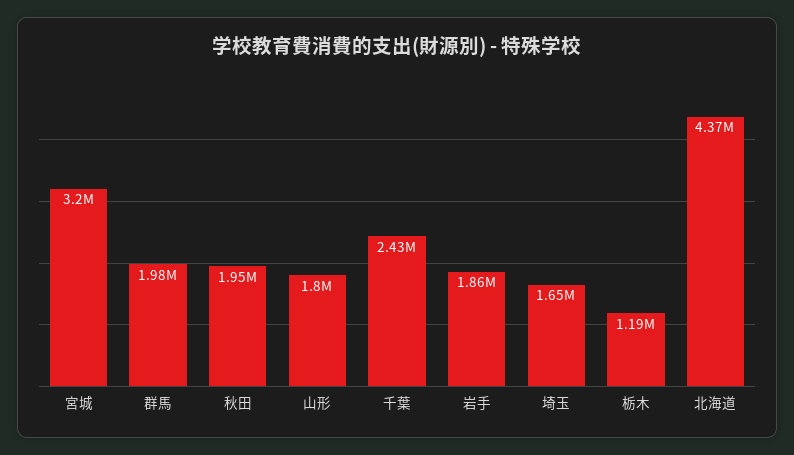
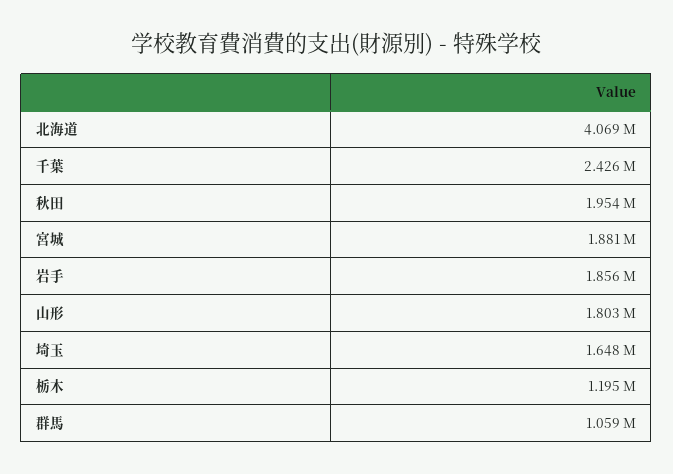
宮城: 3200000 -> 1881000
群馬: 1980000 -> 1059000
北海道: 4370000 -> 4069000

